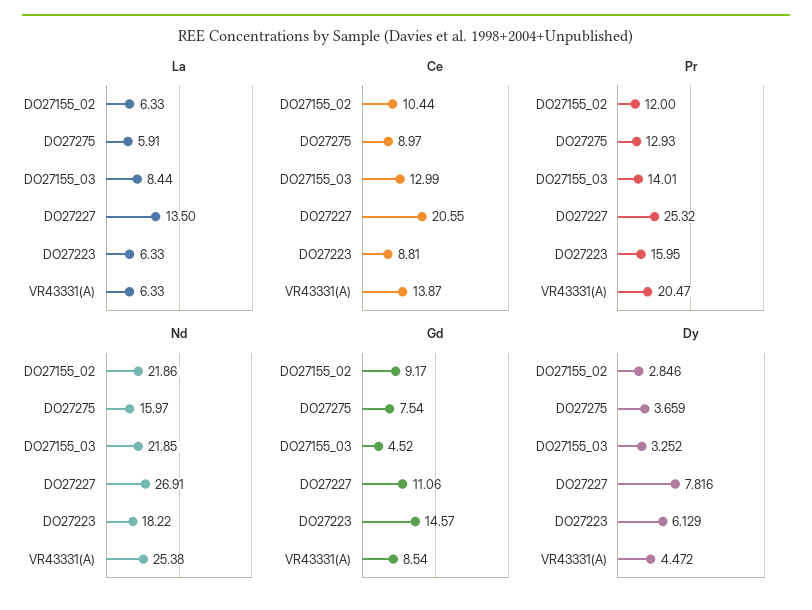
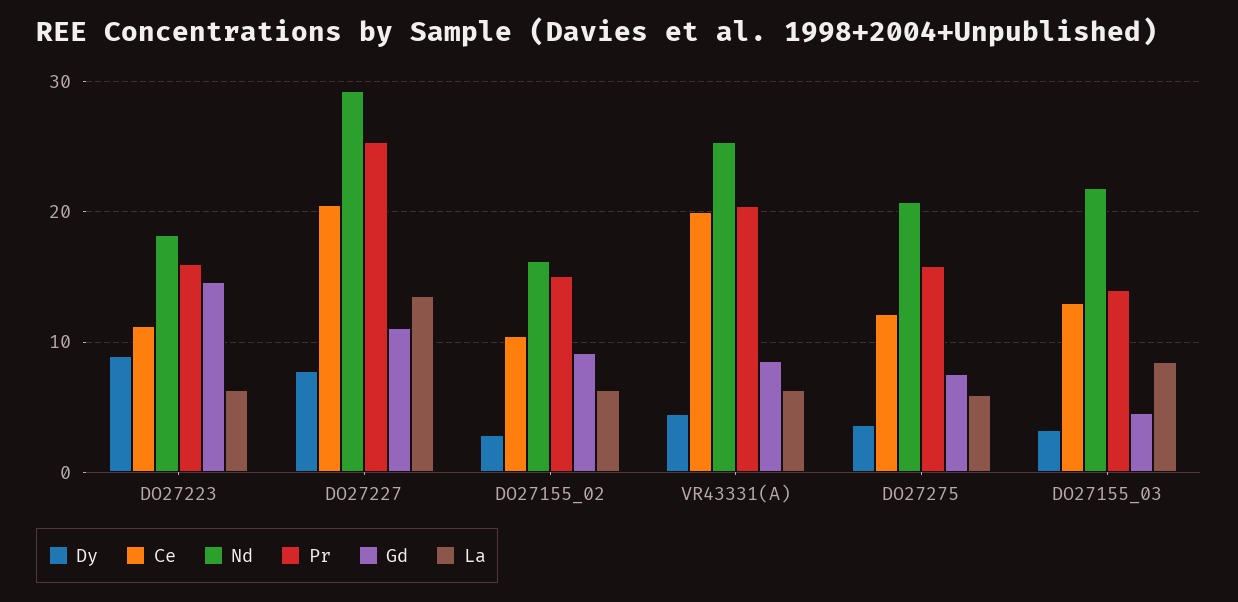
Ce, DO27275: 8.97 -> 12
Ce, DO27223: 8.81 -> 11
Ce, VR43331(A): 13.87 -> 20
Pr, DO27155_02: 12 -> 15
Pr, DO27275: 12.93 -> 16
Nd, DO27155_02: 21.86 -> 16
Nd, DO27275: 15.97 -> 21
Nd, DO27227: 26.91 -> 29
Dy, DO27223: 6.129 -> 9

